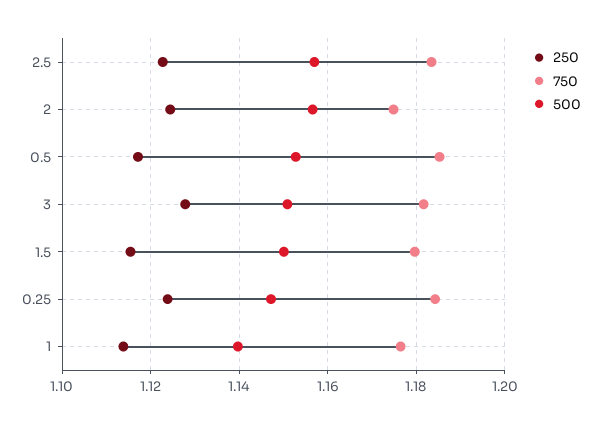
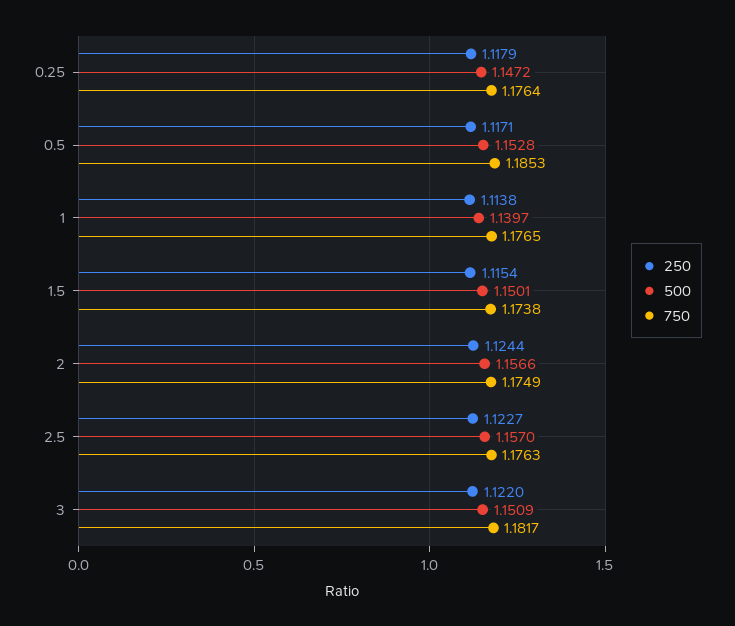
750, 2.5: 1.184 -> 1.1763
250, 3: 1.128 -> 1.122
750, 1.5: 1.18 -> 1.1738
250, 0.25: 1.124 -> 1.1179
750, 0.25: 1.184 -> 1.1764

